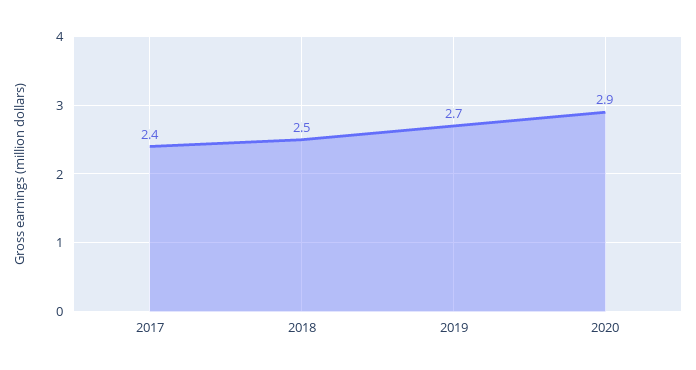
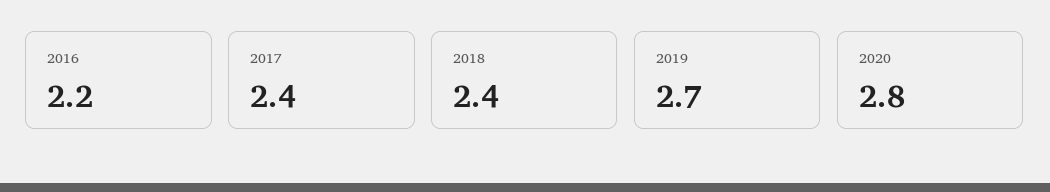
2018: 2.5 -> 2.4
2020: 2.9 -> 2.8
2016: none -> 2.2

